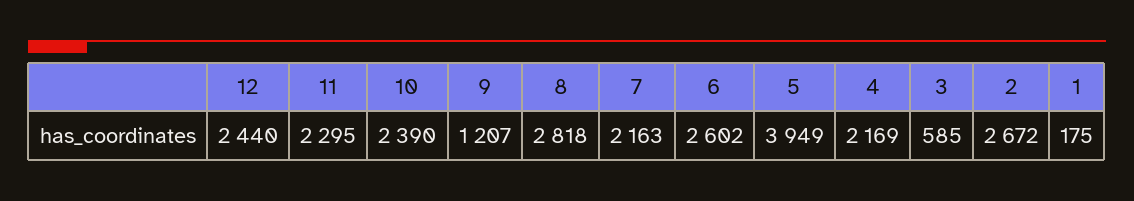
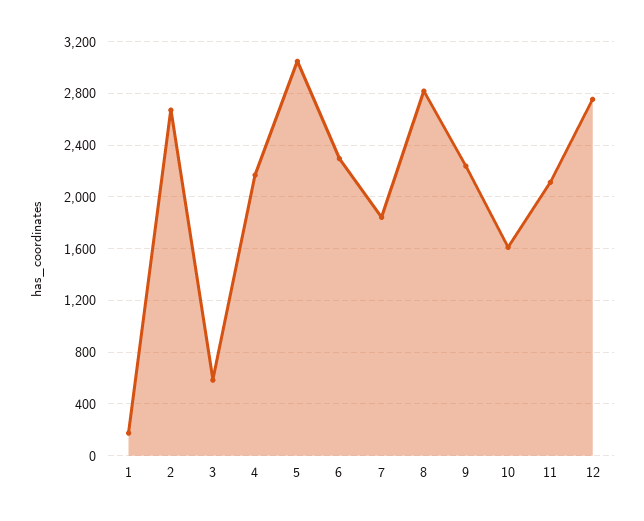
12: 2440 -> 2750
11: 2295 -> 2100
10: 2390 -> 1600
9: 1207 -> 2250
7: 2163 -> 1850
6: 2602 -> 2300
5: 3949 -> 3050

